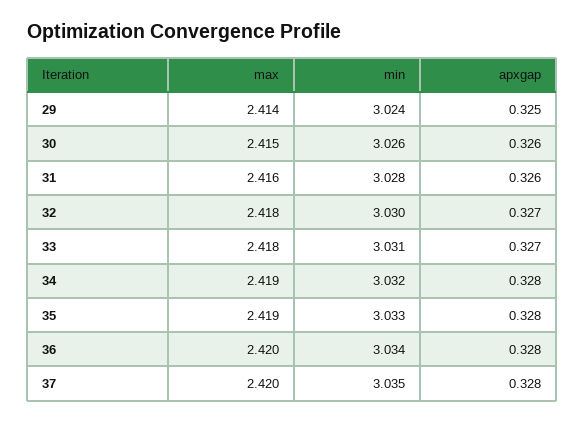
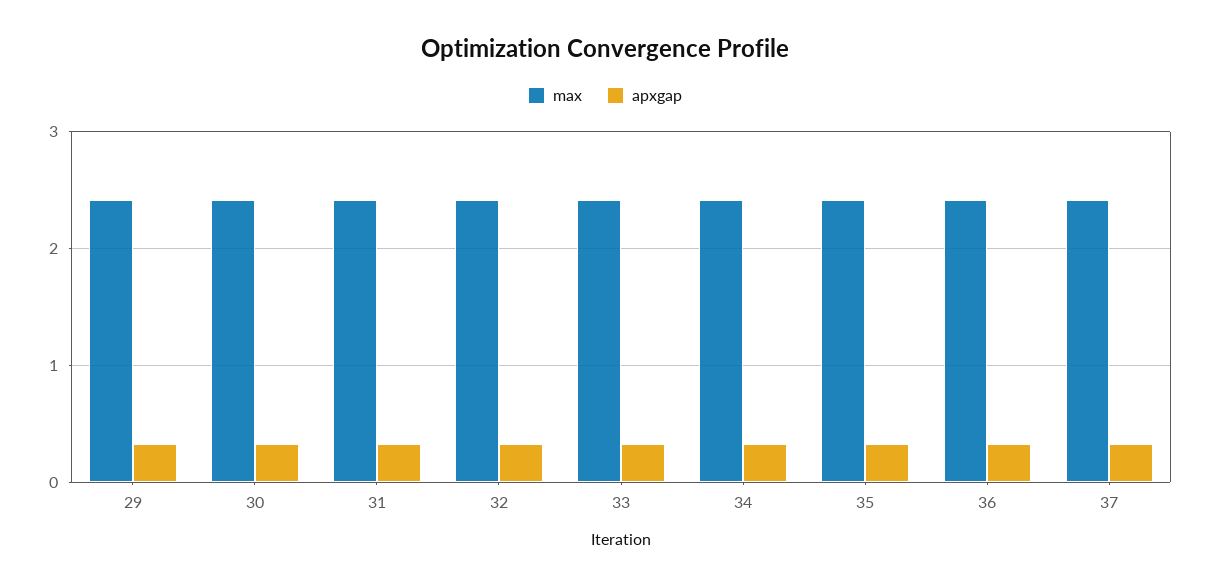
min, 29: 3.024 -> none
min, 30: 3.026 -> none
min, 31: 3.028 -> none
min, 32: 3.03 -> none
min, 33: 3.031 -> none
min, 34: 3.032 -> none
min, 35: 3.033 -> none
min, 36: 3.034 -> none
min, 37: 3.035 -> none

